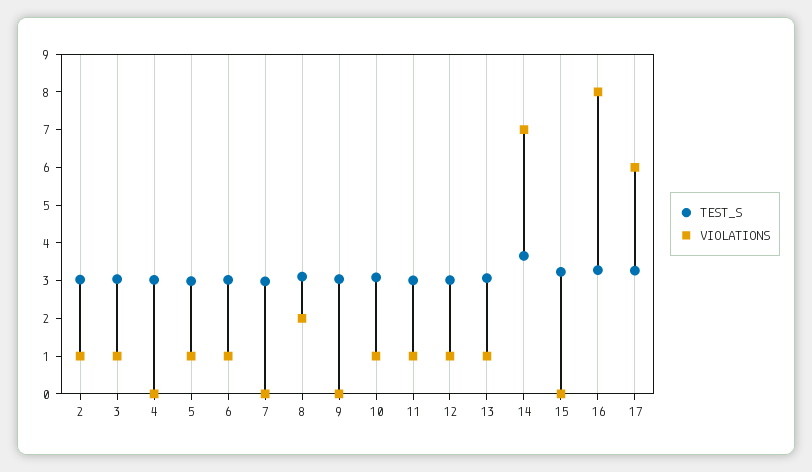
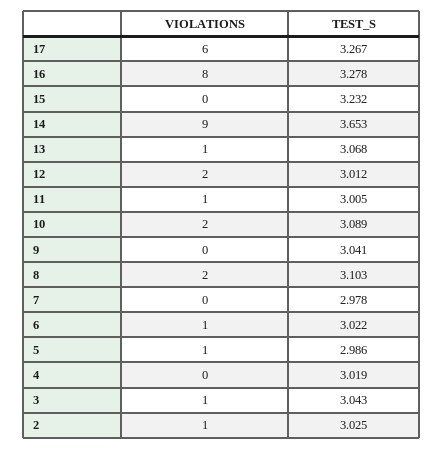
VIOLATIONS, 10: 1 -> 2
VIOLATIONS, 12: 1 -> 2
VIOLATIONS, 14: 7 -> 9

